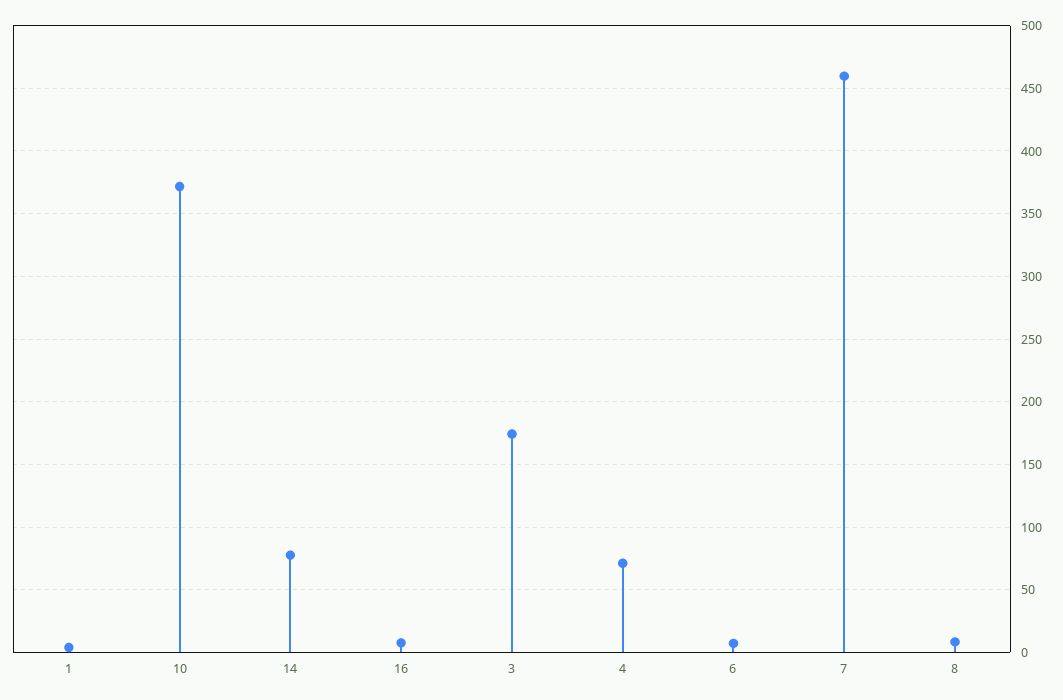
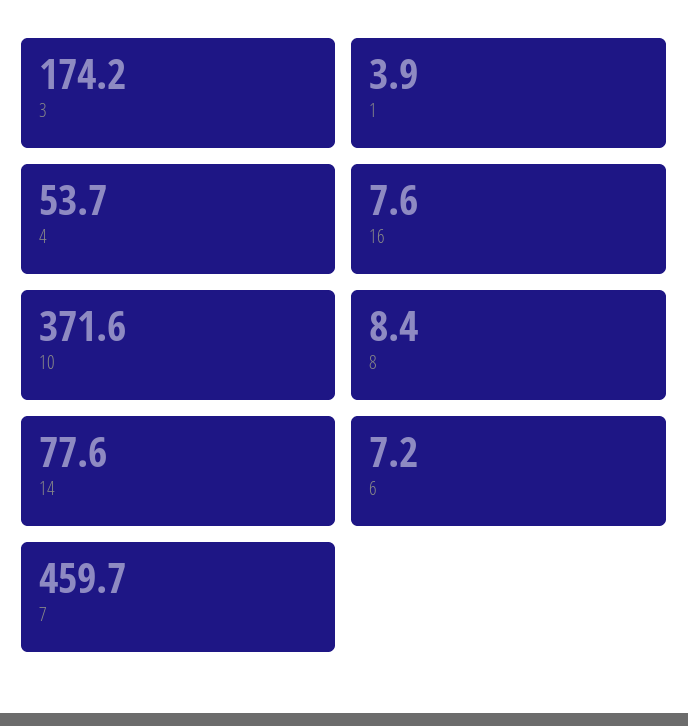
4: 70 -> 53.7

